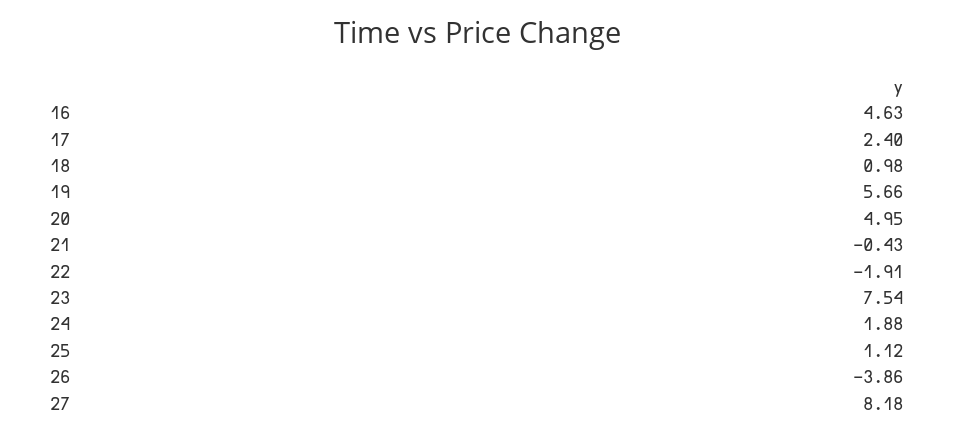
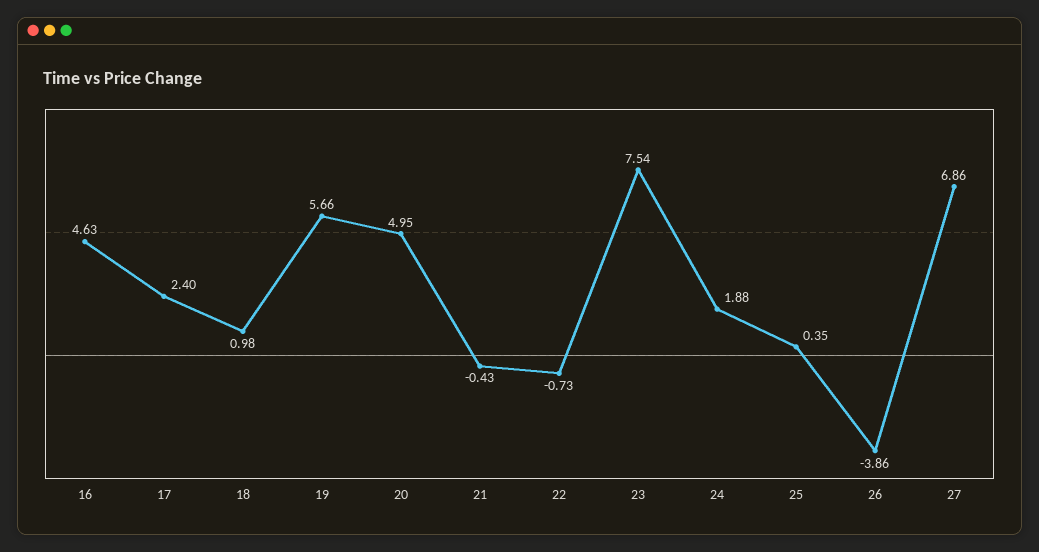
22: -1.91 -> -0.73
25: 1.12 -> 0.35
27: 8.18 -> 6.86

